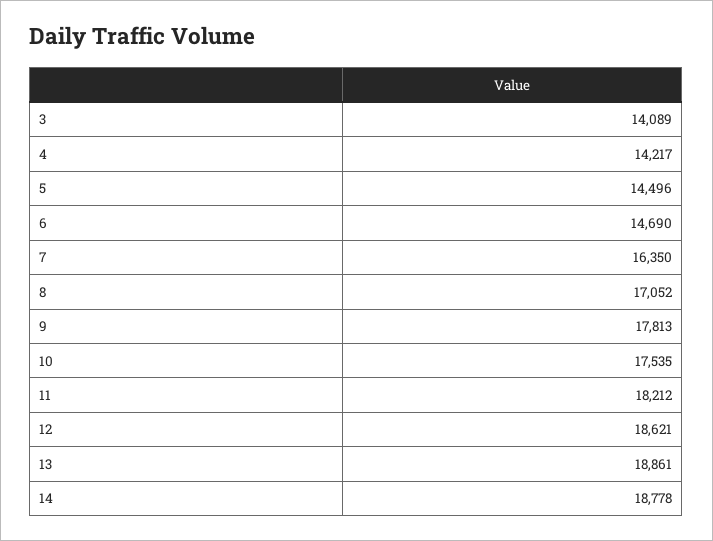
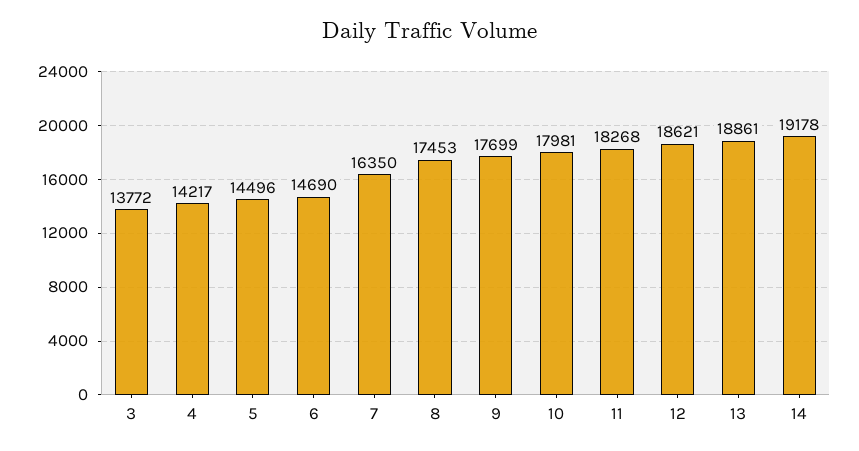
3: 14089 -> 13772
8: 17052 -> 17453
9: 17813 -> 17699
10: 17535 -> 17981
11: 18212 -> 18268
14: 18778 -> 19178

